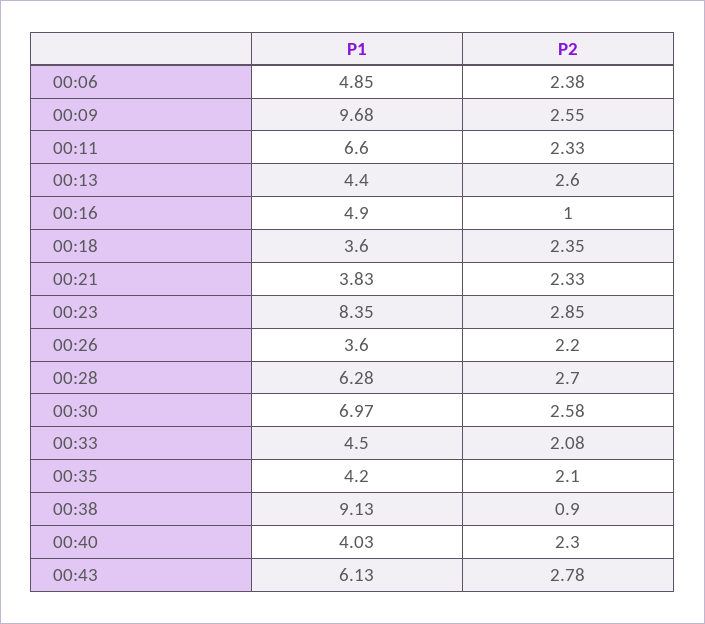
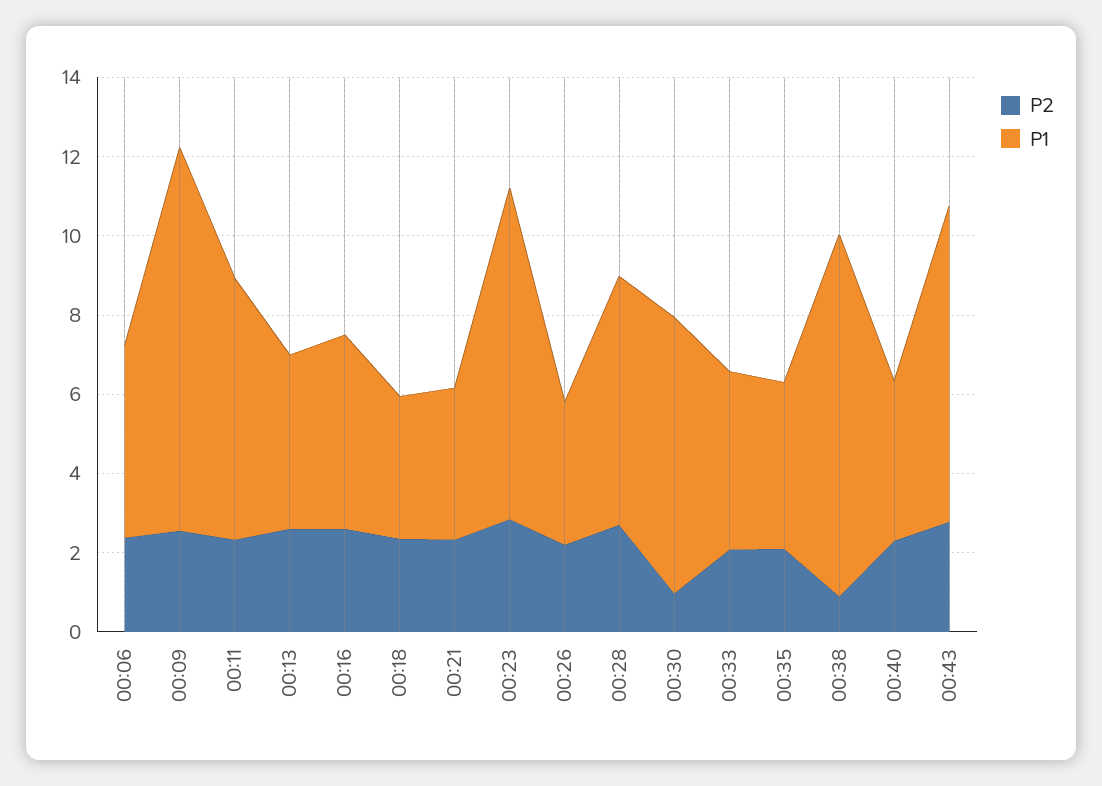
P2, 00:16: 1 -> 2.5
P2, 00:30: 2.58 -> 1
P1, 00:43: 6.13 -> 8

